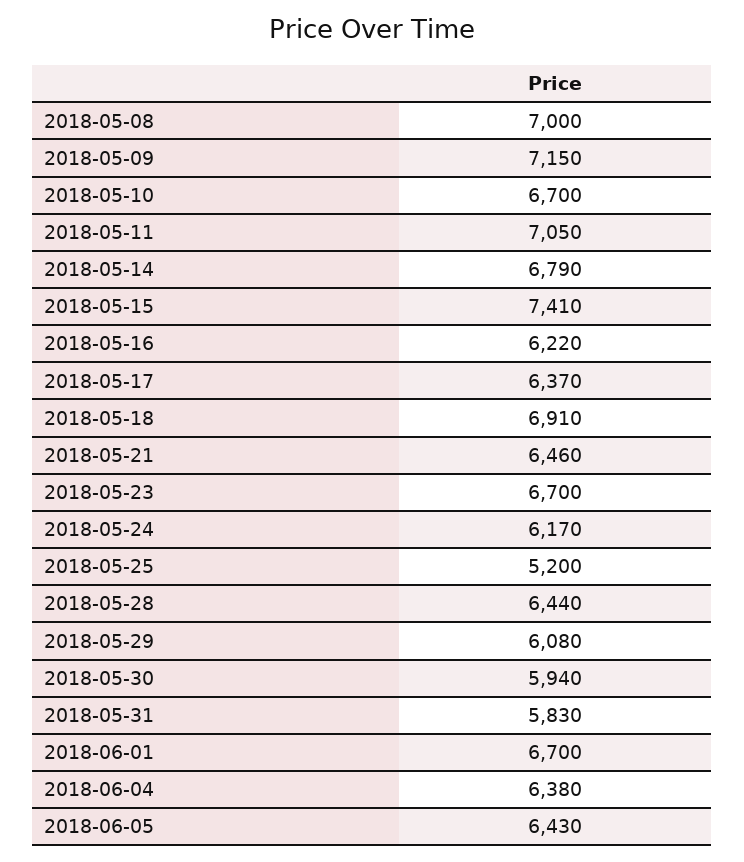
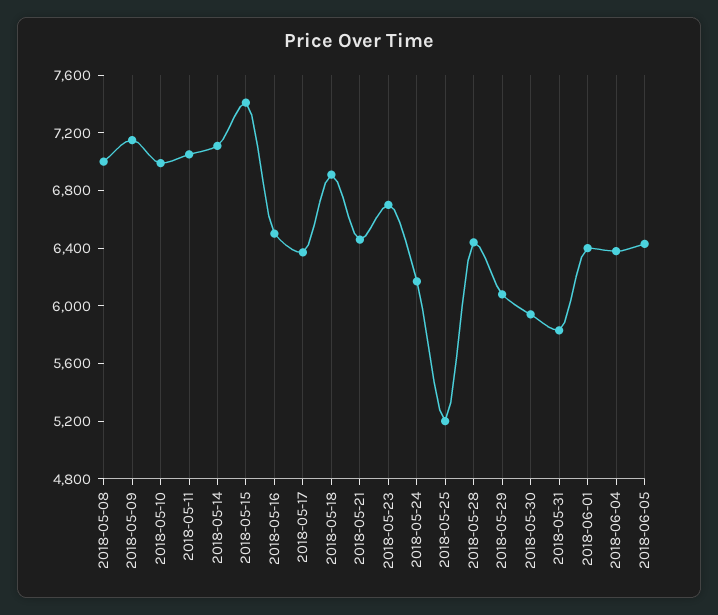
2018-05-10: 6700 -> 7000
2018-05-14: 6790 -> 7100
2018-05-16: 6220 -> 6500
2018-06-01: 6700 -> 6400

